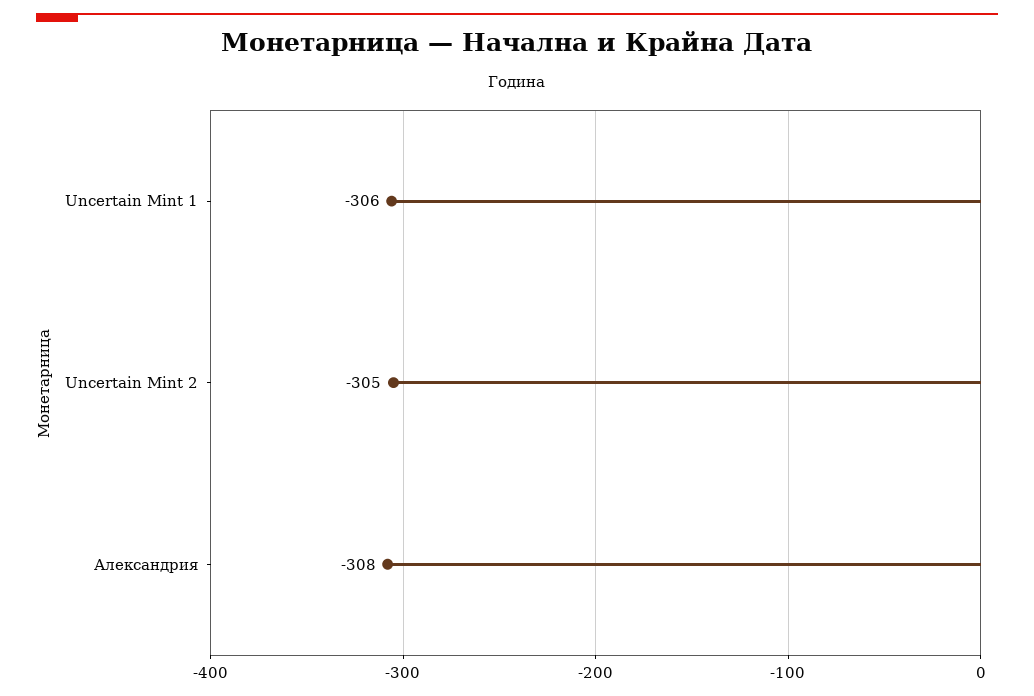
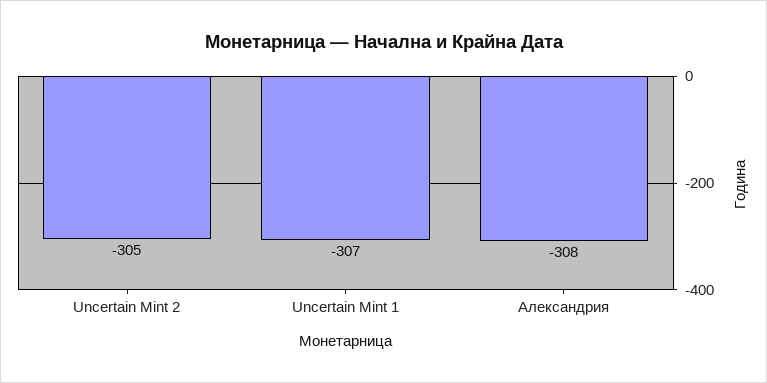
Uncertain Mint 1: -306 -> -307

